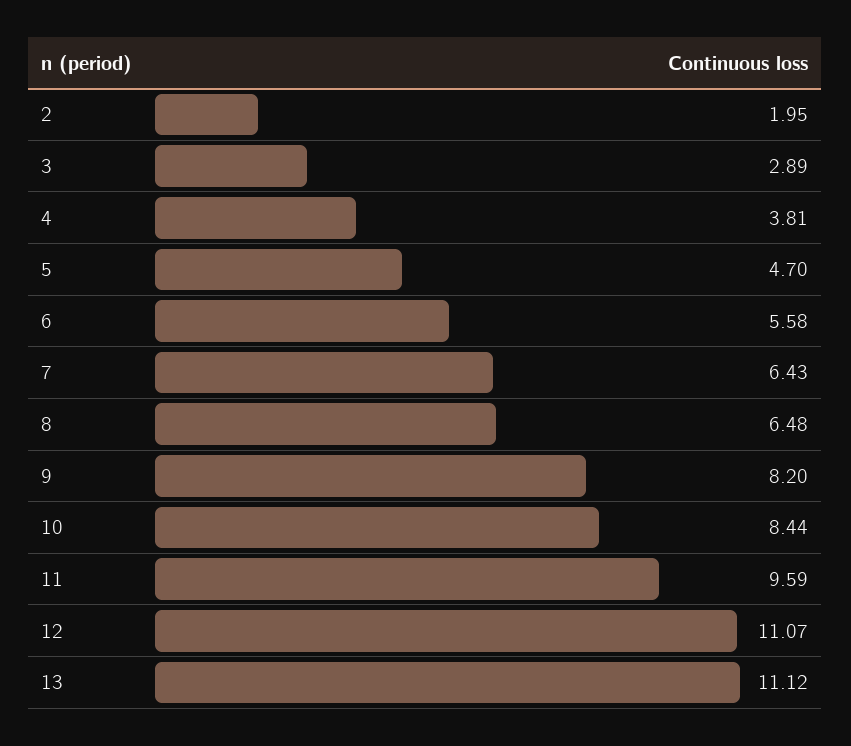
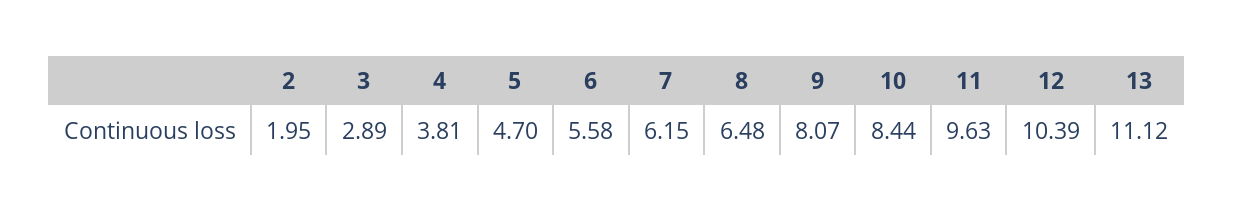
7: 6.43 -> 6.15
9: 8.2 -> 8.07
11: 9.59 -> 9.63
12: 11.07 -> 10.39

